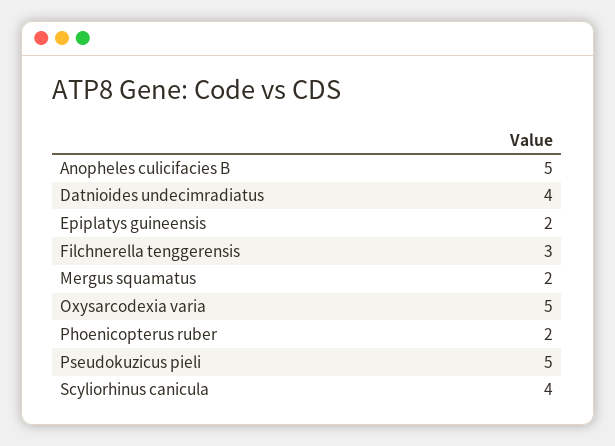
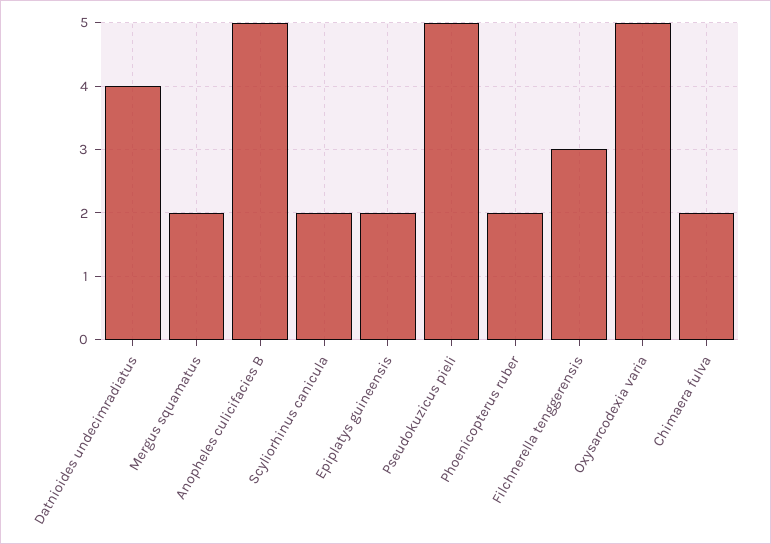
Scyliorhinus canicula: 4 -> 2
Chimaera fulva: none -> 2

